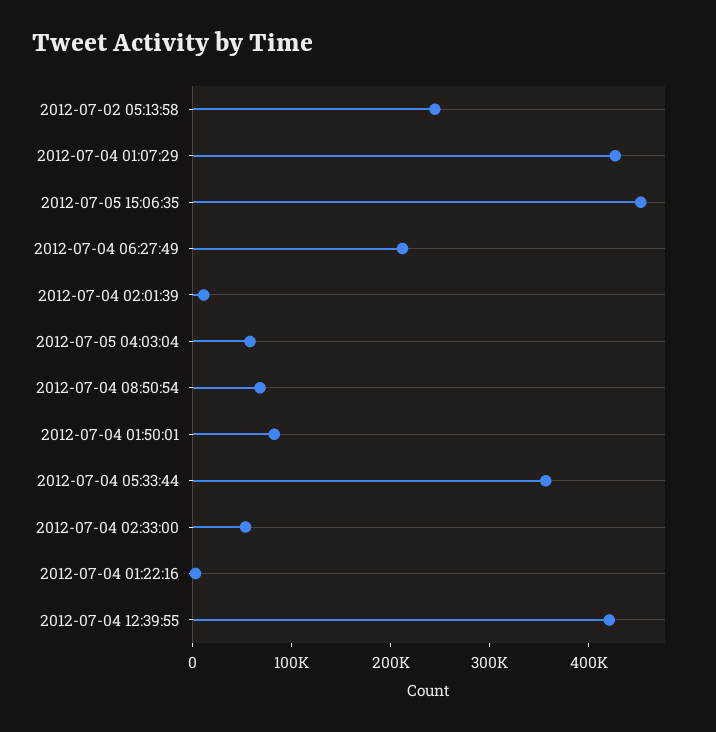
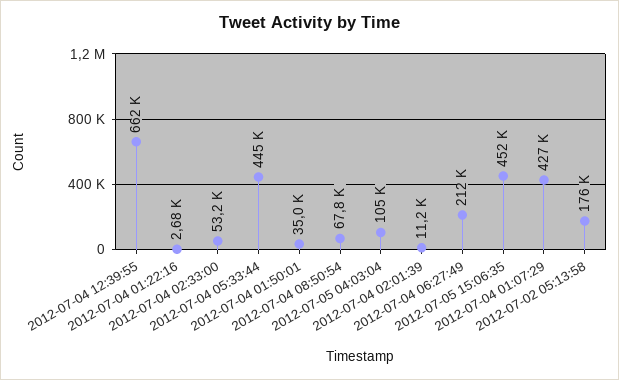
2012-07-02 05:13:58: 240000 -> 176000
2012-07-05 04:03:04: 60000 -> 105000
2012-07-04 01:50:01: 80000 -> 35000
2012-07-04 05:33:44: 360000 -> 445000
2012-07-04 12:39:55: 420000 -> 662000

